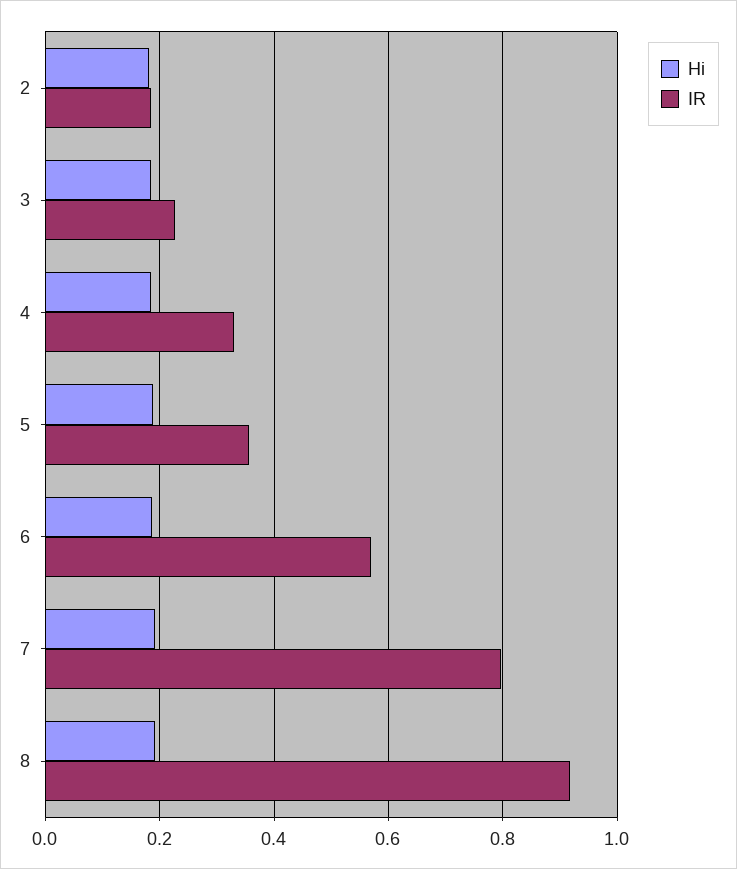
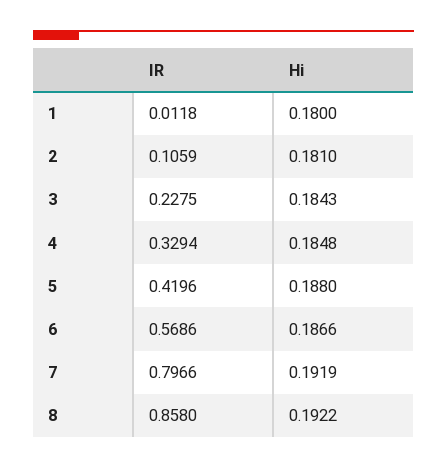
IR, 2: 0.18 -> 0.1059
IR, 5: 0.36 -> 0.4196
IR, 8: 0.92 -> 0.858
IR, 1: none -> 0.0118
Hi, 1: none -> 0.18

